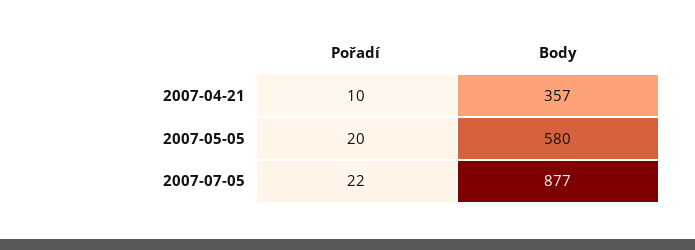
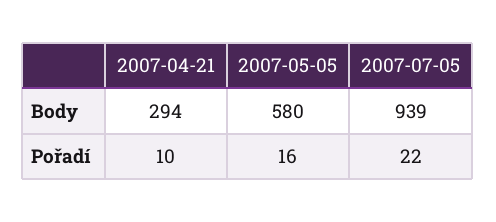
Body, 2007-04-21: 357 -> 294
Pořadí, 2007-05-05: 20 -> 16
Body, 2007-07-05: 877 -> 939

